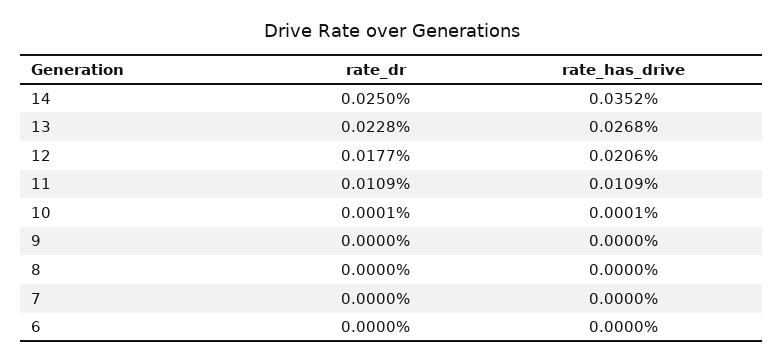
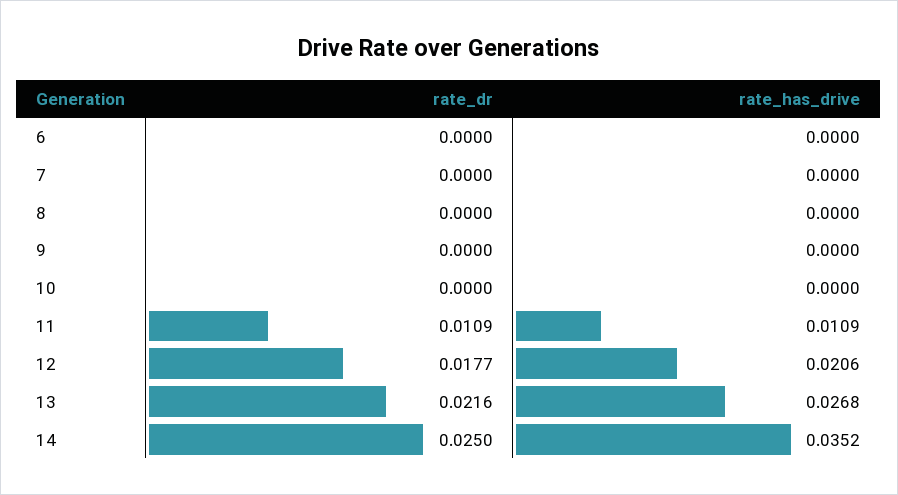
rate_dr, 13: 0.0228 -> 0.0216
rate_dr, 10: 0.0001 -> 0
rate_has_drive, 10: 0.0001 -> 0

